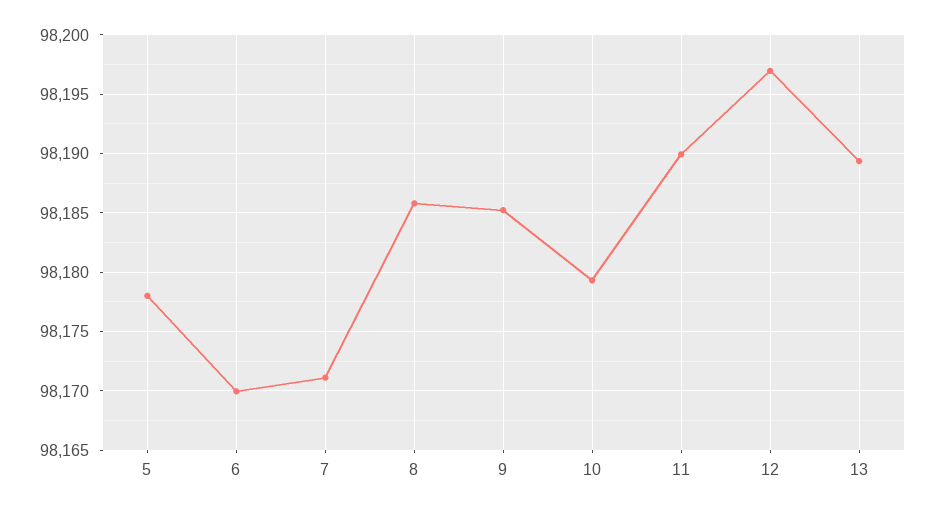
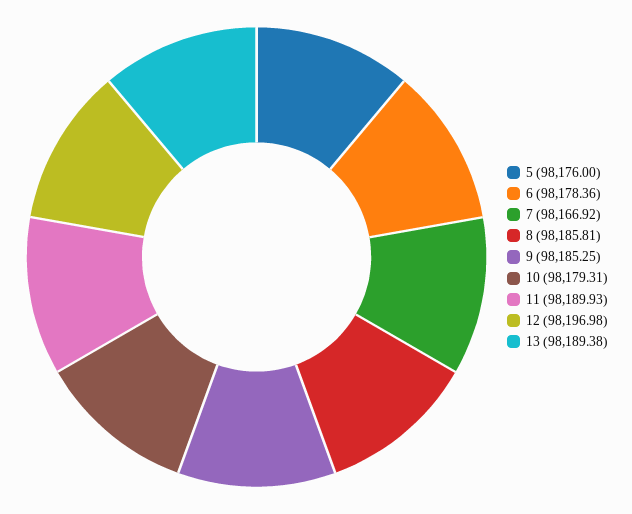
5: 98178 -> 98176
6: 98170 -> 98178.36
7: 98171 -> 98166.92

